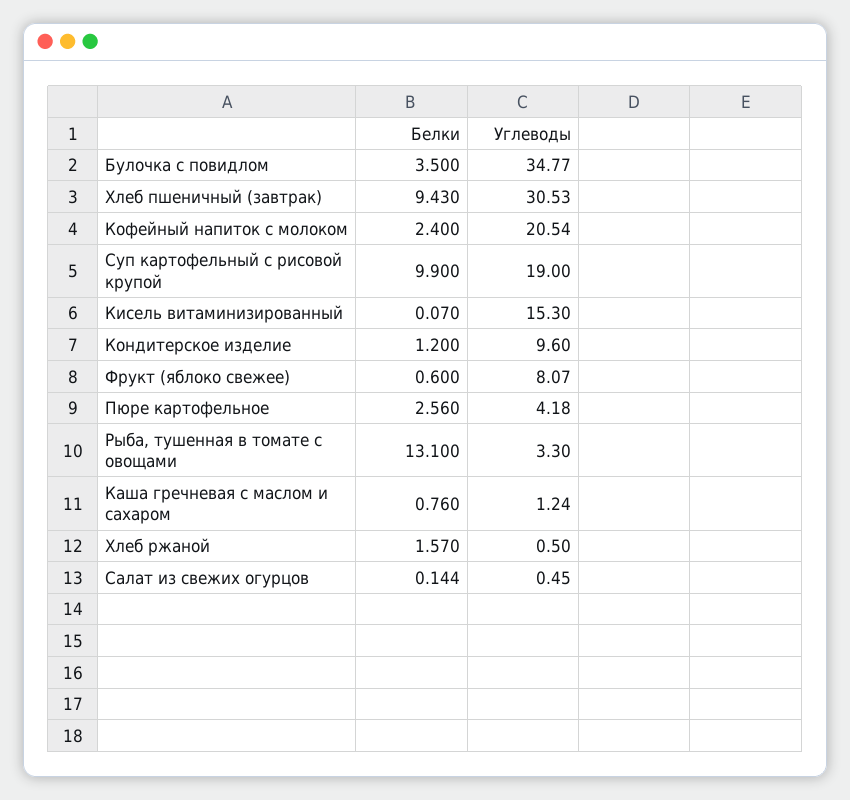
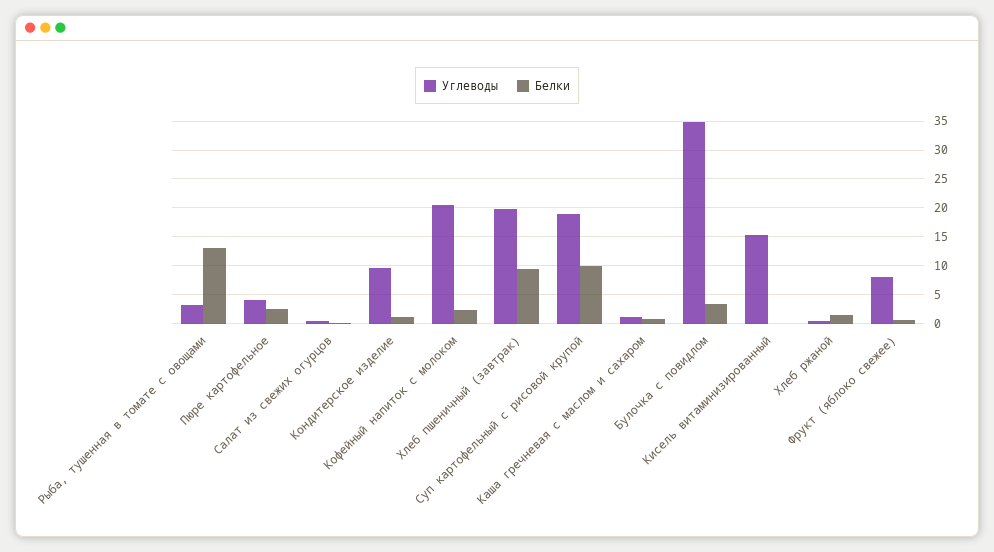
Углеводы, Хлеб пшеничный (завтрак): 30.53 -> 20

